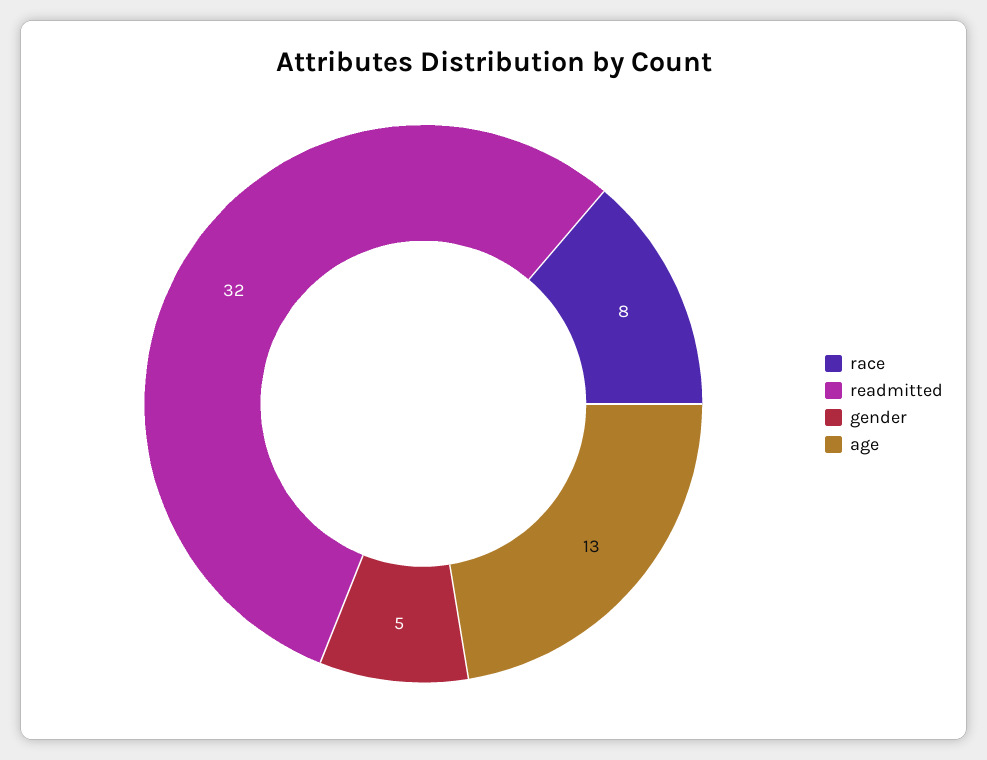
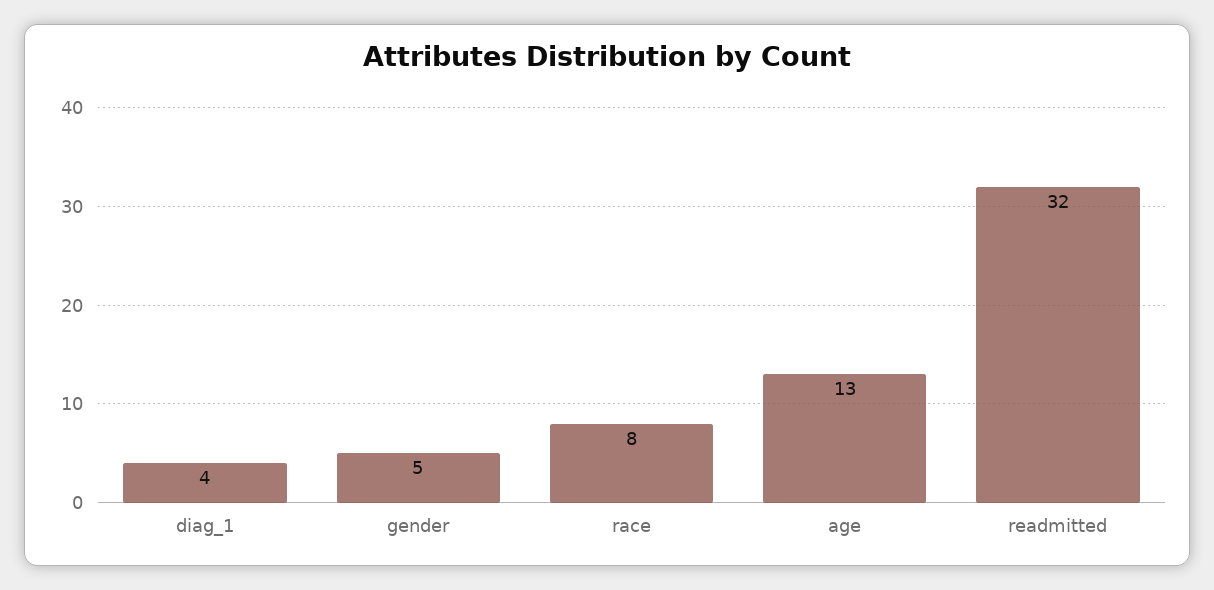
diag_1: none -> 4

